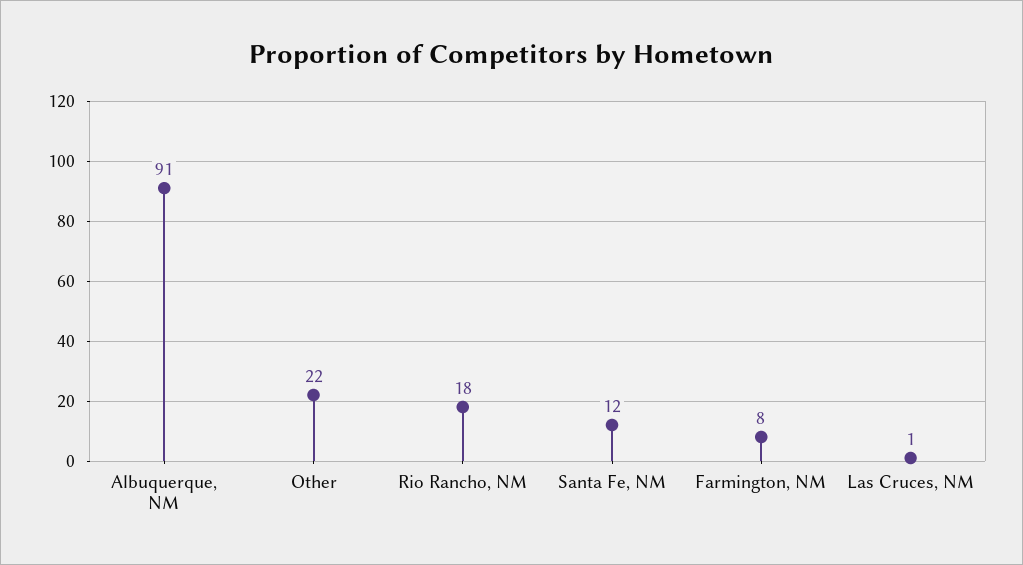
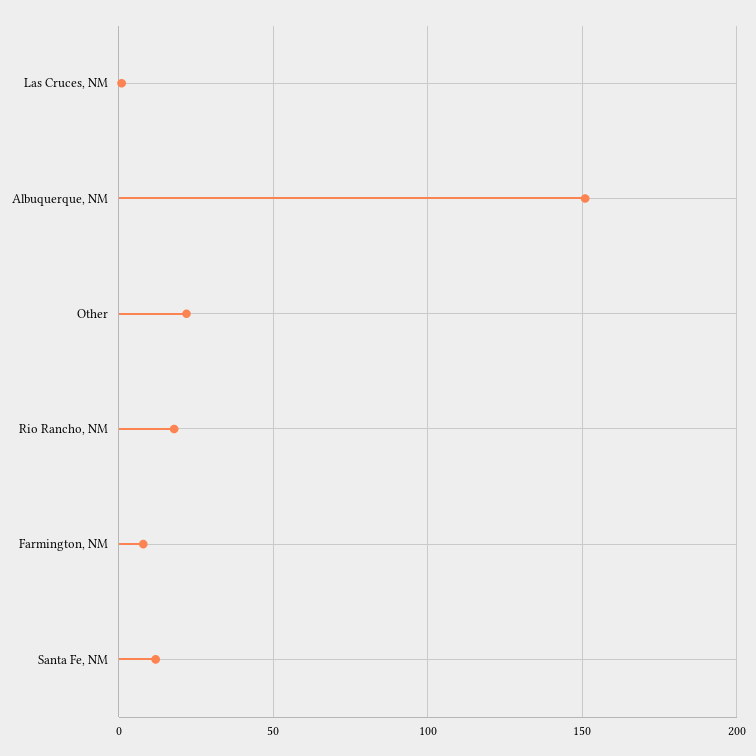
Albuquerque, NM: 91 -> 150

